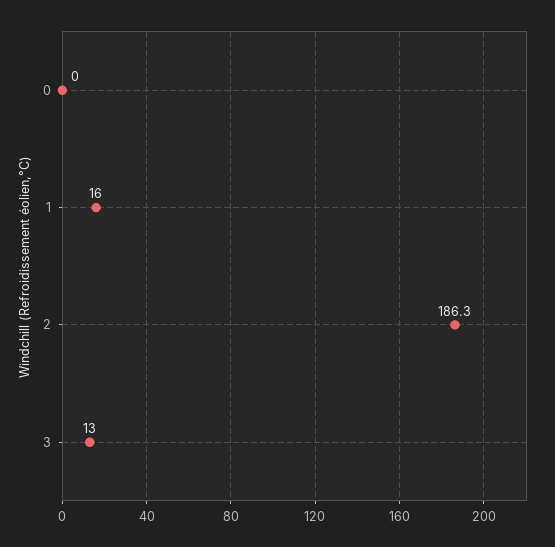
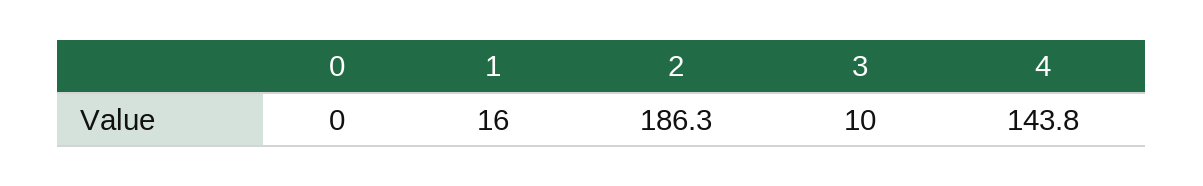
3: 13 -> 10
4: none -> 143.8

